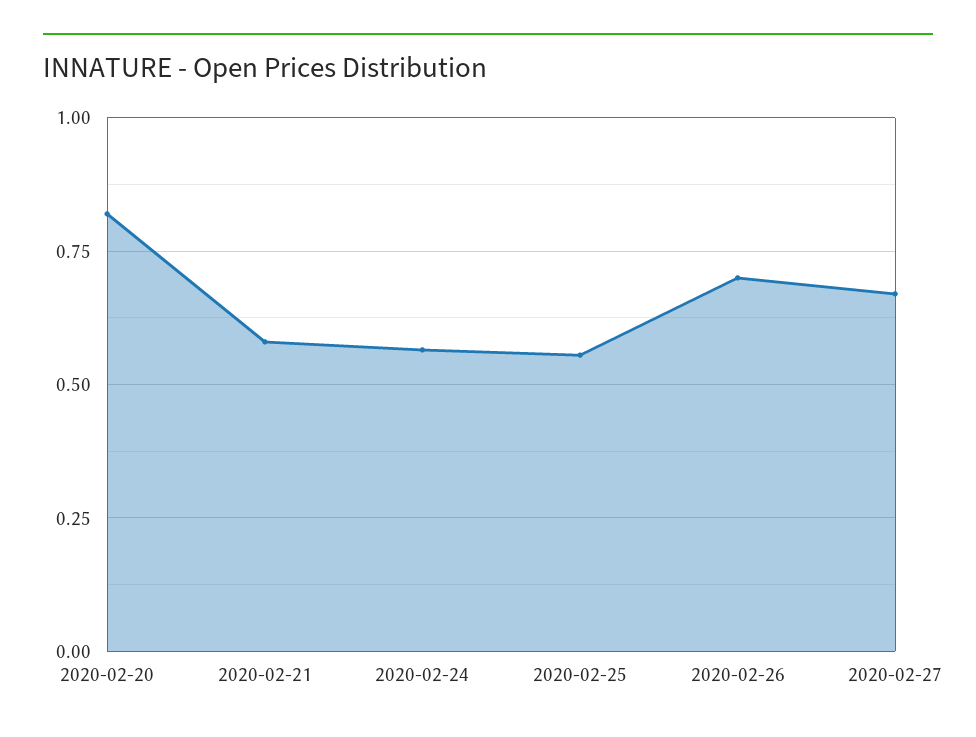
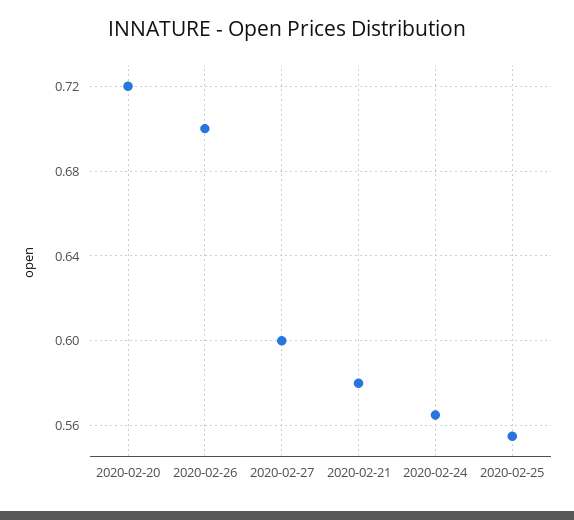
2020-02-20: 0.825 -> 0.72
2020-02-27: 0.675 -> 0.6

